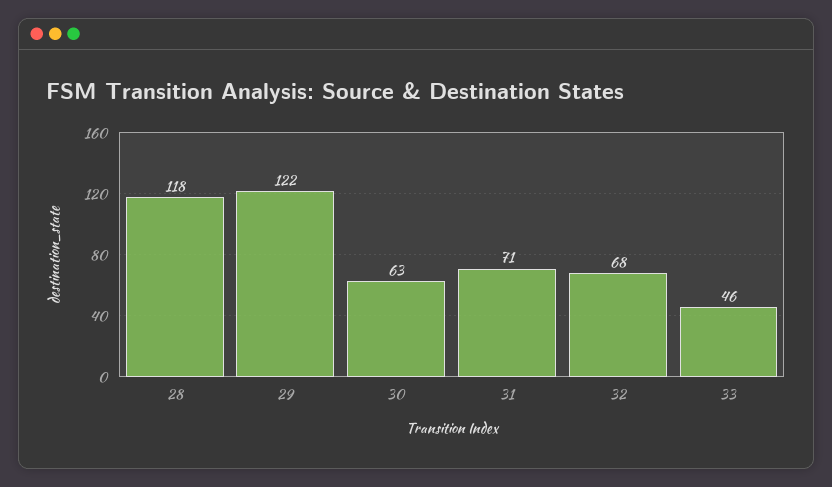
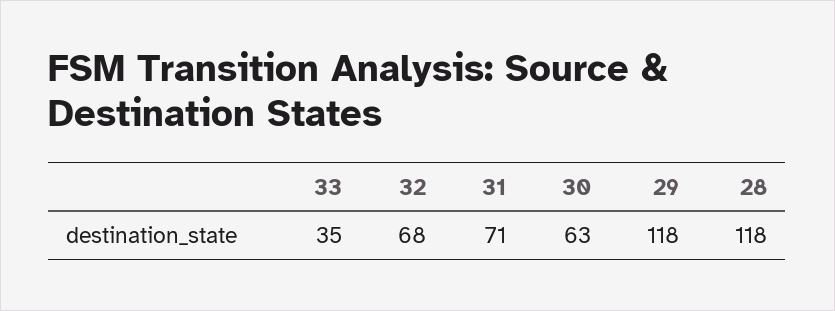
29: 122 -> 118
33: 46 -> 35

